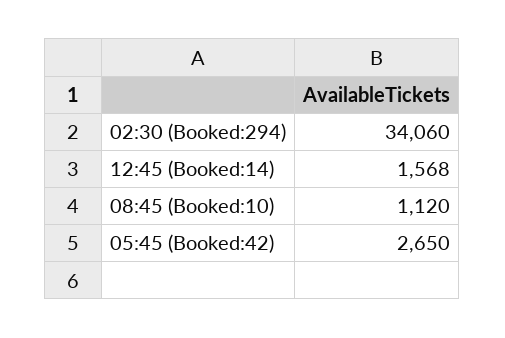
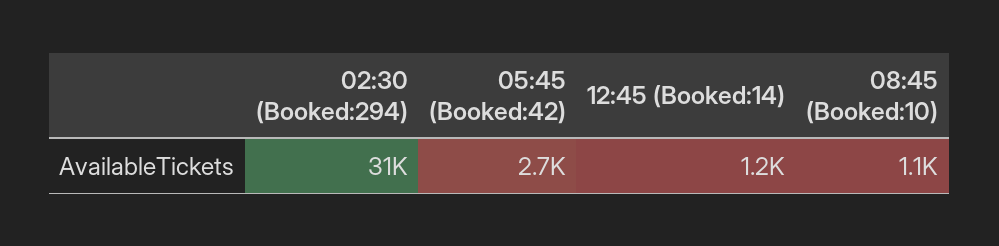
02:30 (Booked:294): 34060 -> 31000
12:45 (Booked:14): 1568 -> 1200

